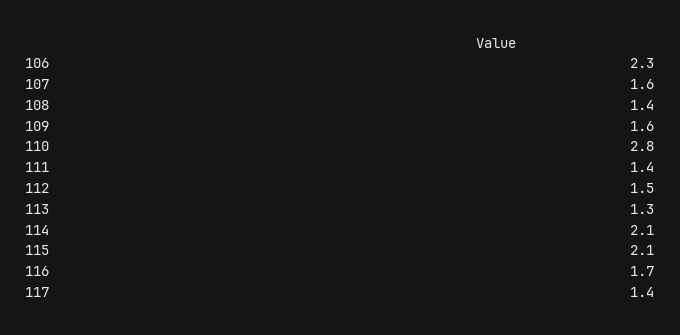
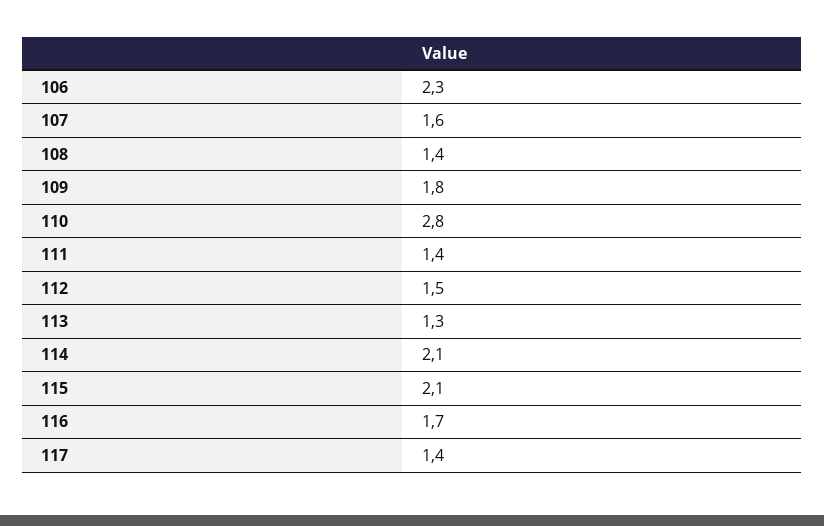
109: 1.6 -> 1.8

